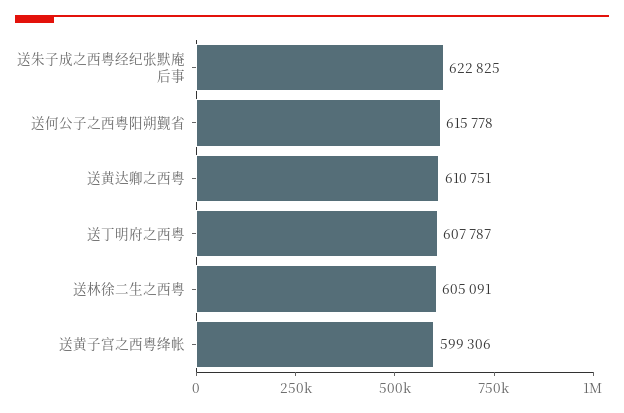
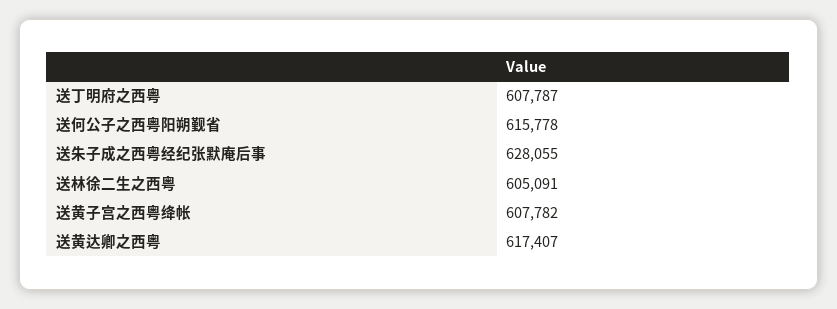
送朱子成之西粤经纪张默庵后事: 622825 -> 628055
送黄达卿之西粤: 610751 -> 617407
送黄子宫之西粤绛帐: 599306 -> 607782

